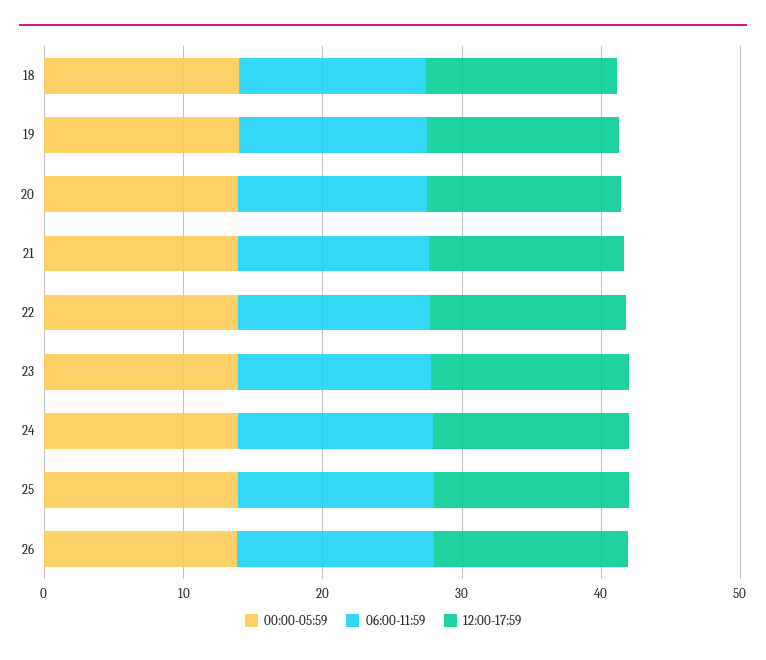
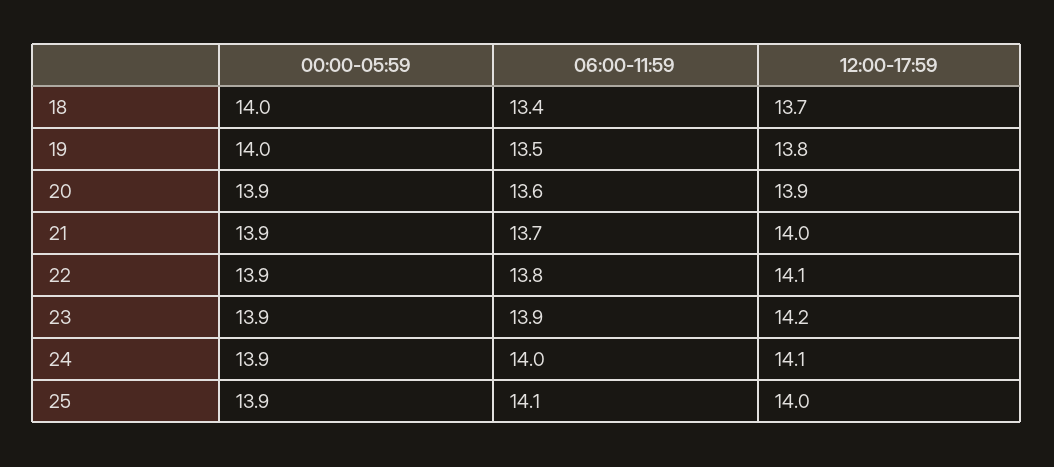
00:00-05:59, 26: 14 -> none
06:00-11:59, 26: 14 -> none
12:00-17:59, 26: 14 -> none

